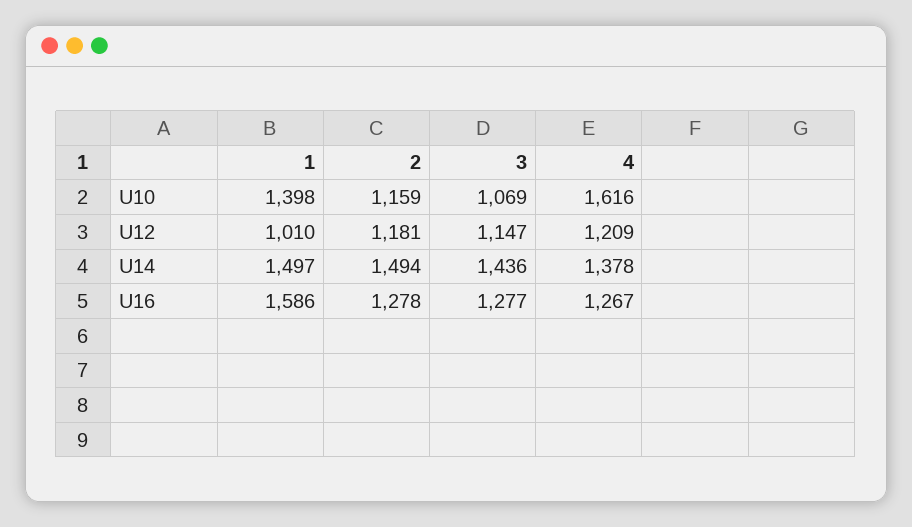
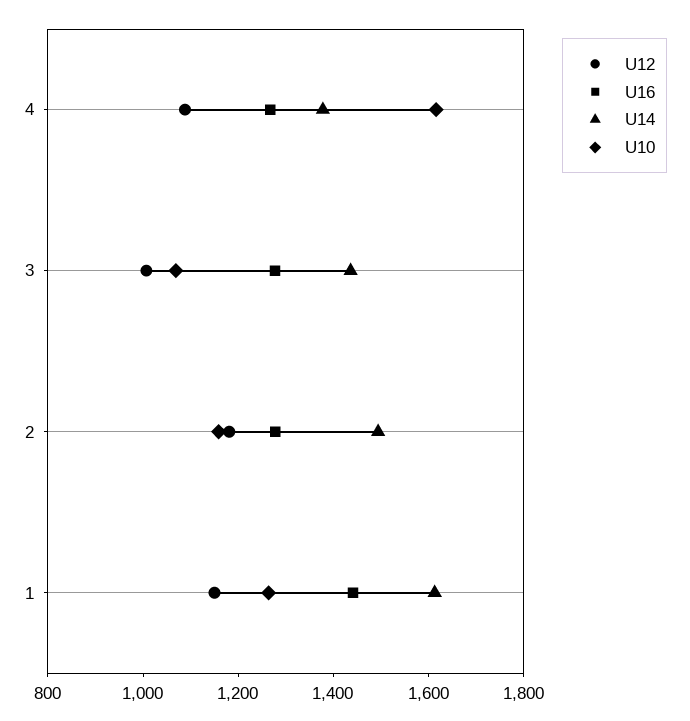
U10, 1: 1398 -> 1250
U12, 1: 1010 -> 1150
U12, 3: 1147 -> 1000
U12, 4: 1209 -> 1100
U14, 1: 1497 -> 1600
U16, 1: 1586 -> 1450

